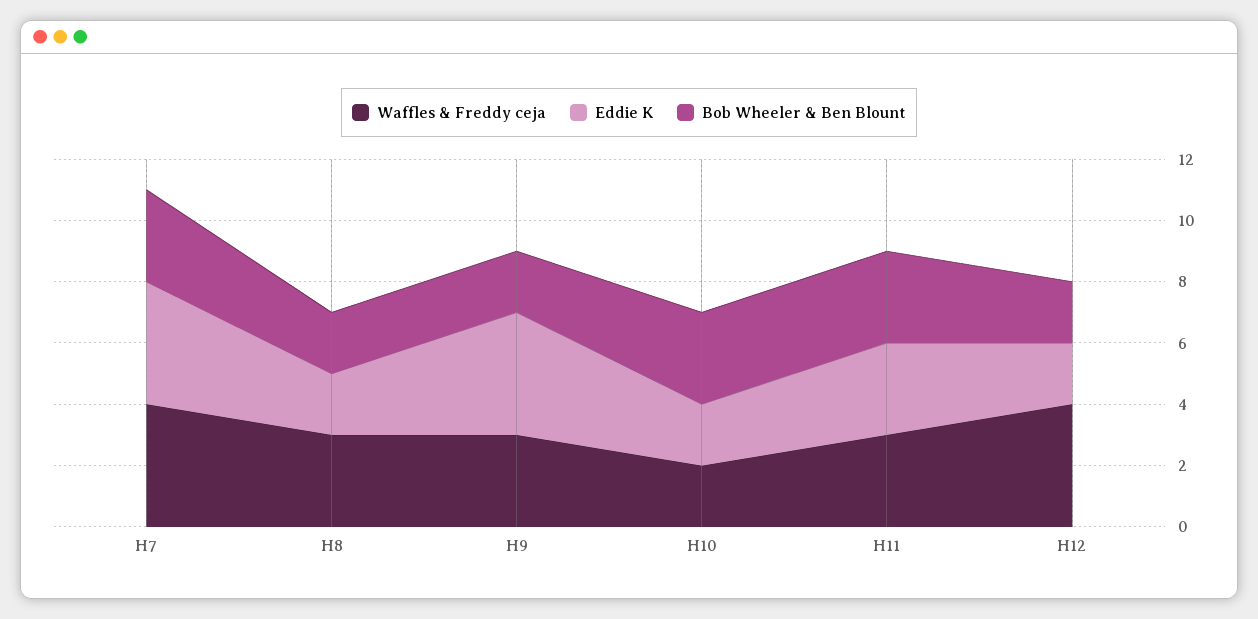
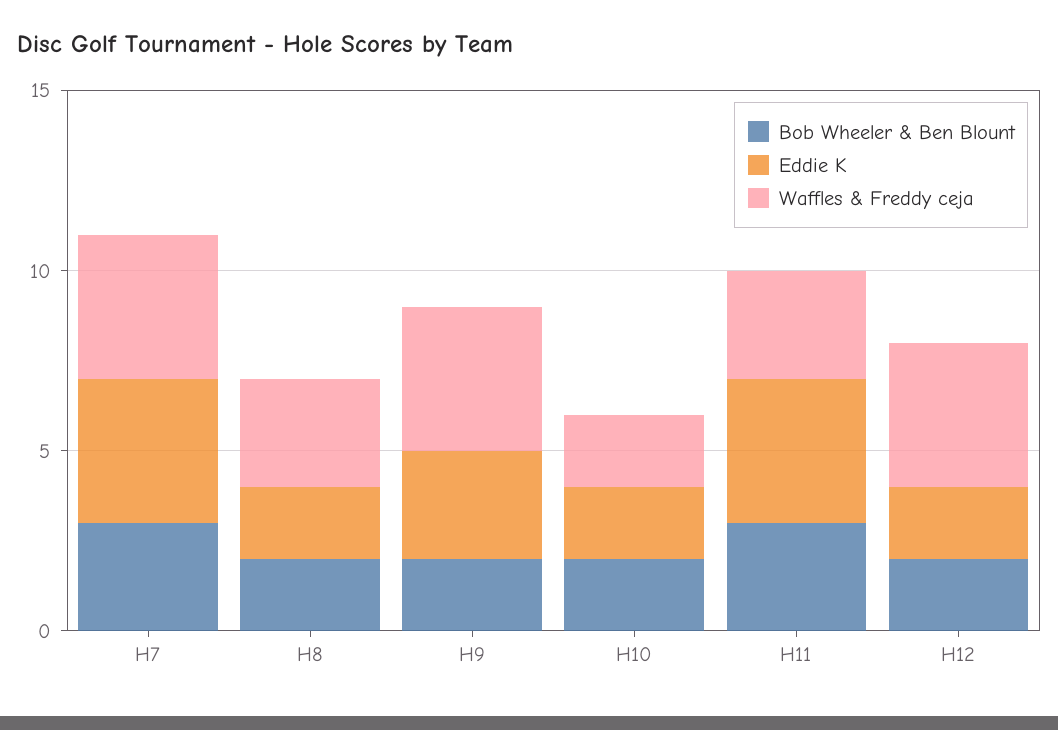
Waffles & Freddy ceja, H9: 3 -> 4
Eddie K, H9: 4 -> 3
Bob Wheeler & Ben Blount, H10: 3 -> 2
Eddie K, H11: 3 -> 4

